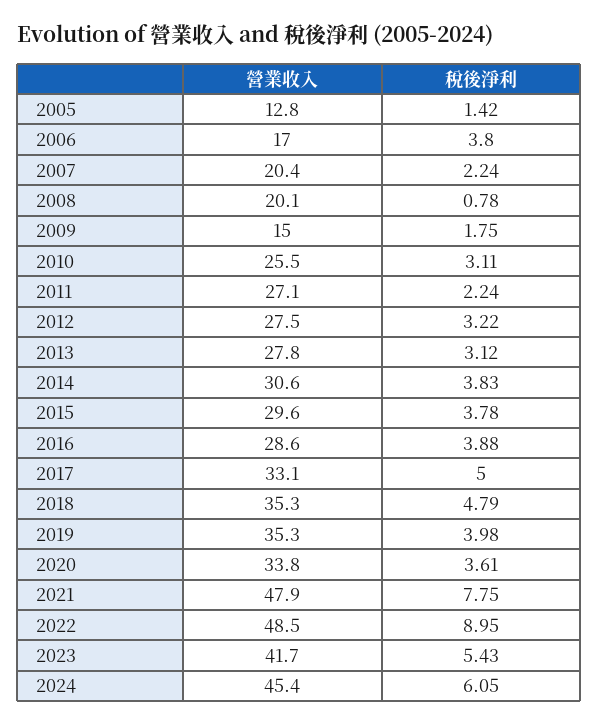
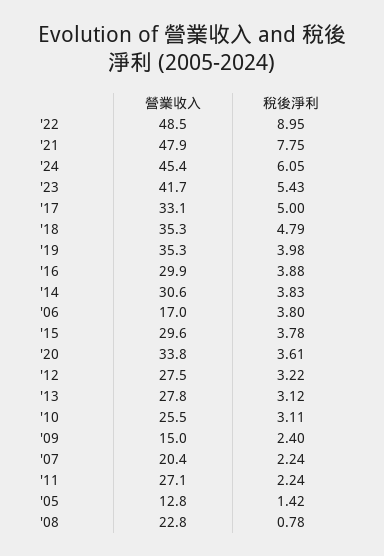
營業收入, 2008: 20.1 -> 22.8
稅後淨利, 2009: 1.75 -> 2.4
營業收入, 2016: 28.6 -> 29.9

